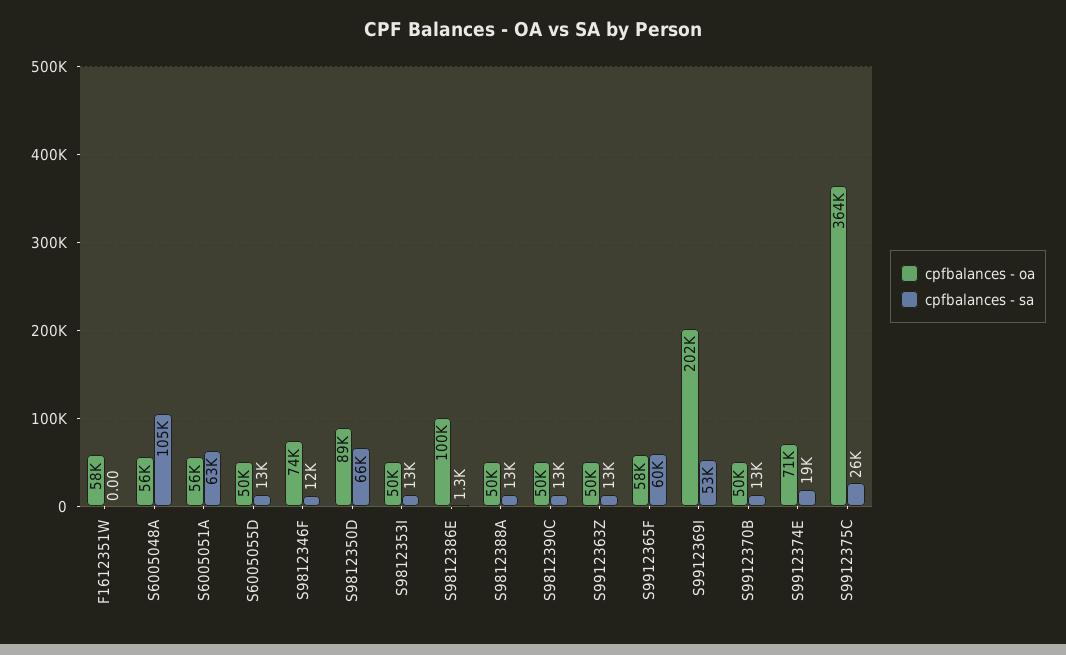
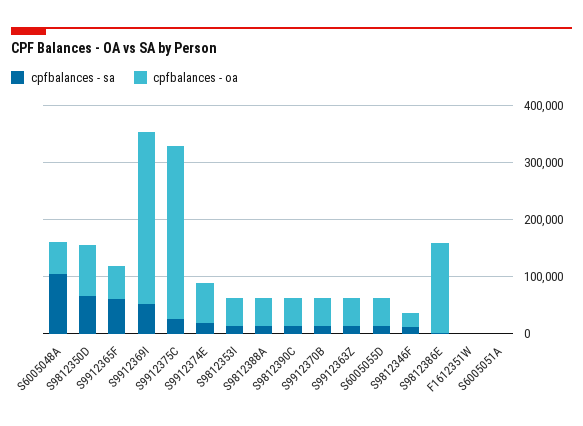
cpfbalances - oa, F1612351W: 58000 -> 0
cpfbalances - oa, S6005051A: 56000 -> 0
cpfbalances - sa, S6005051A: 63000 -> 0
cpfbalances - oa, S9812346F: 74000 -> 20000
cpfbalances - oa, S9812386E: 100000 -> 160000
cpfbalances - oa, S9912369I: 202000 -> 300000
cpfbalances - oa, S9912375C: 364000 -> 300000

